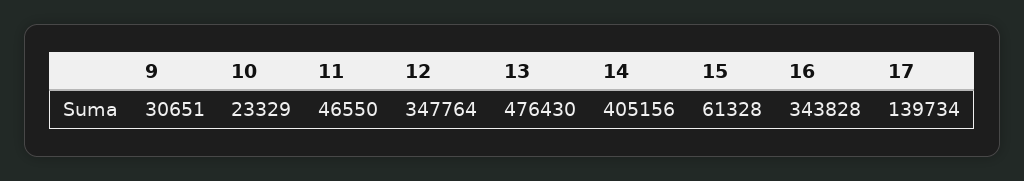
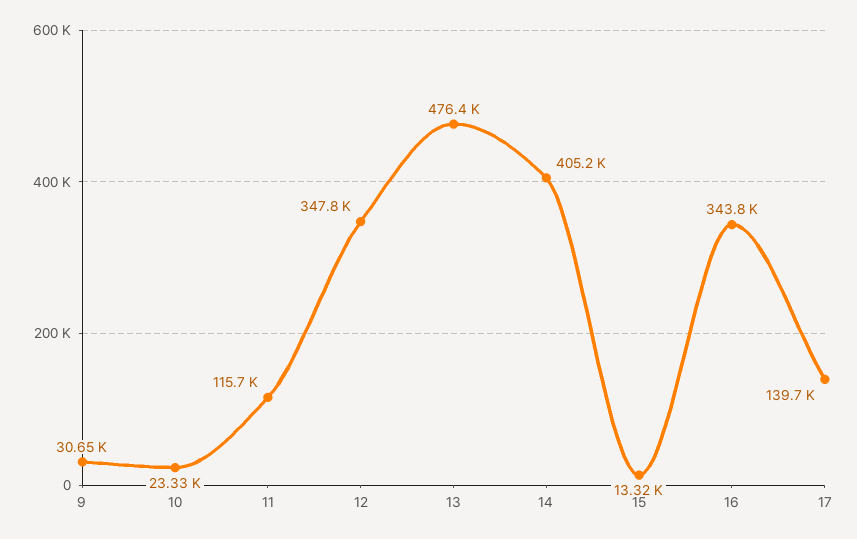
11: 46550 -> 115700
15: 61328 -> 13320

